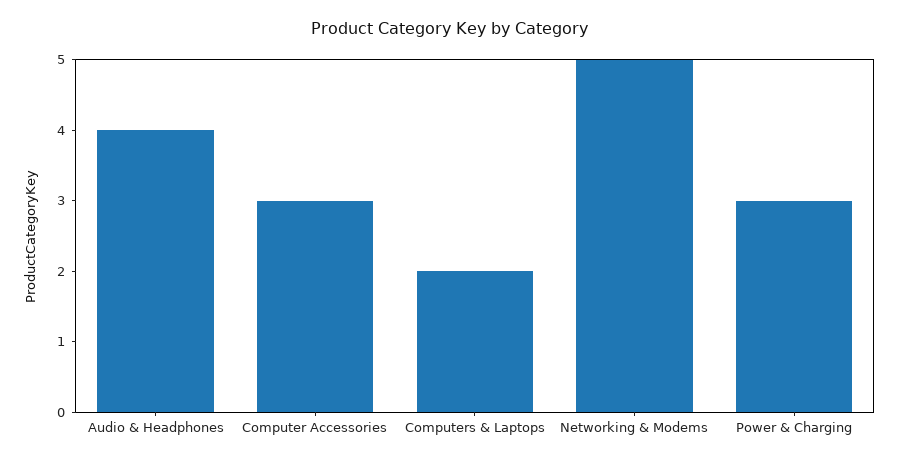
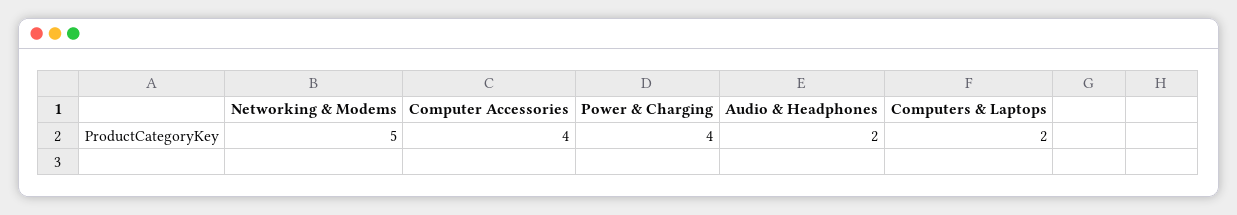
Audio & Headphones: 4 -> 2
Computer Accessories: 3 -> 4
Power & Charging: 3 -> 4

